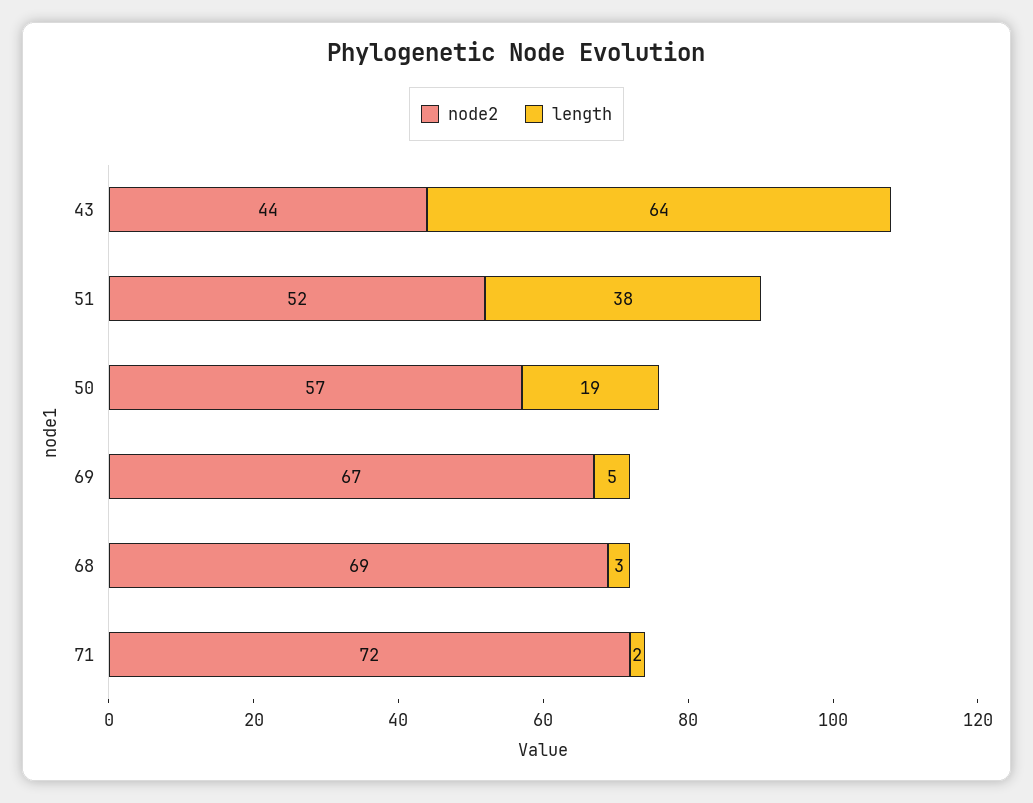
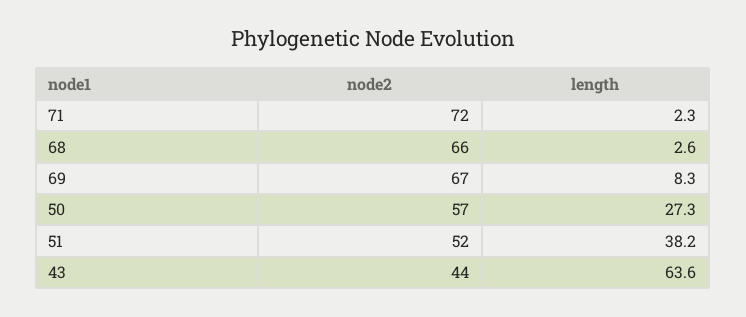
length, 50: 19 -> 27.3
length, 69: 5 -> 8.3
node2, 68: 69 -> 66

